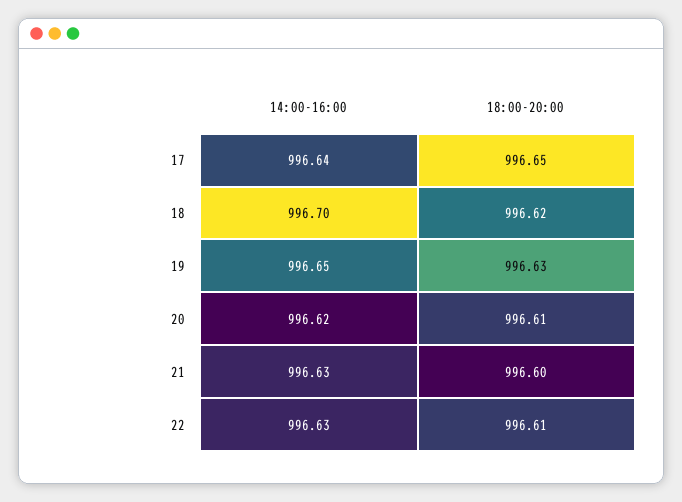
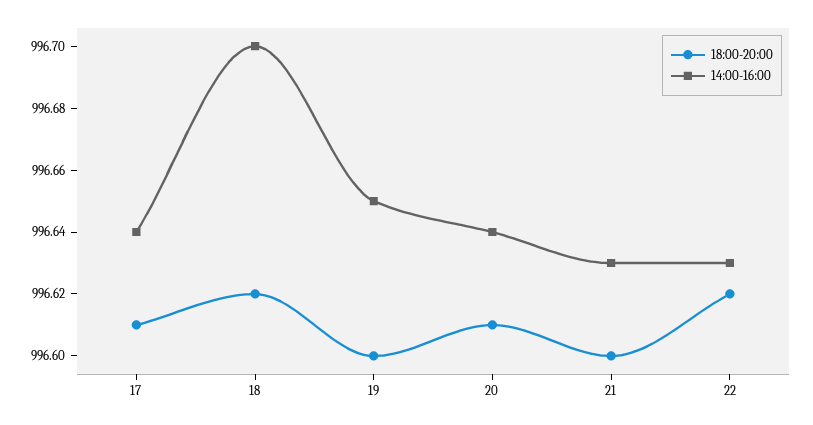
18:00-20:00, 17: 996.65 -> 996.61
18:00-20:00, 19: 996.63 -> 996.6
14:00-16:00, 20: 996.62 -> 996.64
18:00-20:00, 22: 996.61 -> 996.62

